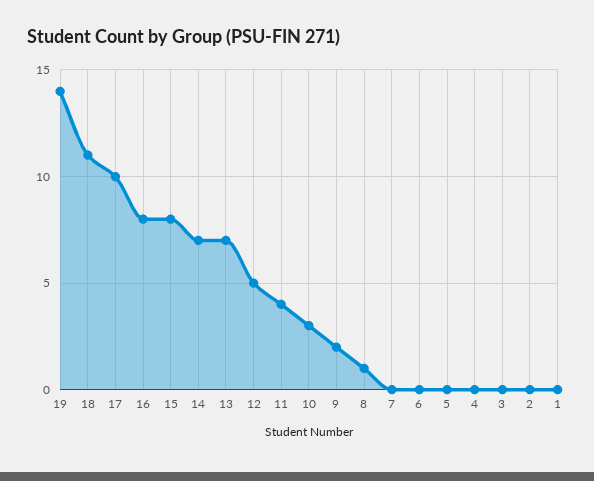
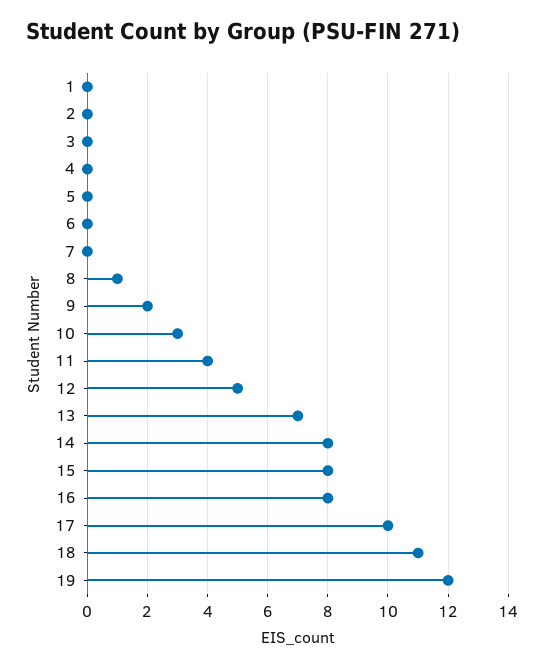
19: 14 -> 12
14: 7 -> 8

